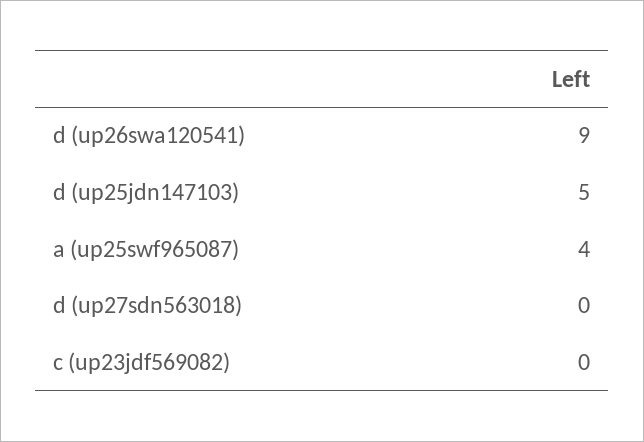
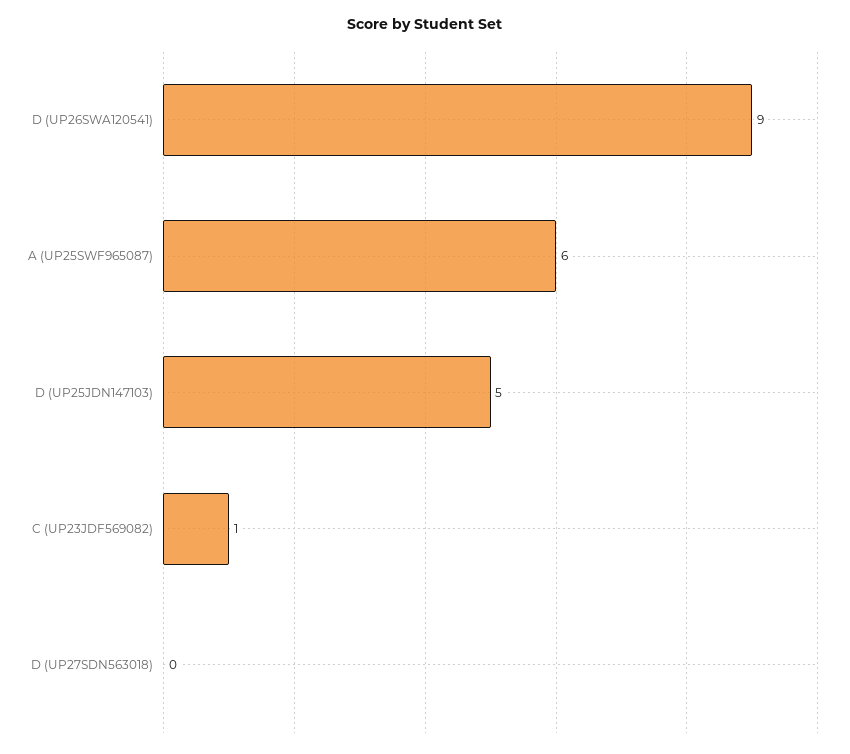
a (up25swf965087): 4 -> 6
c (up23jdf569082): 0 -> 1

